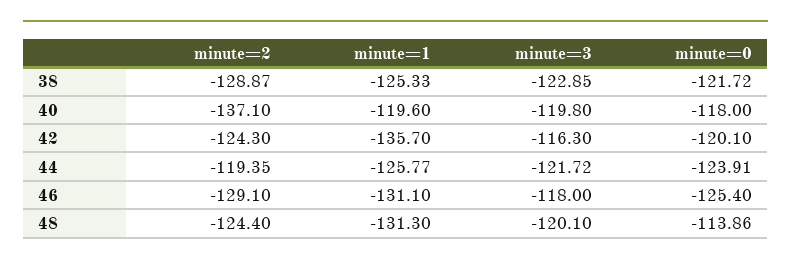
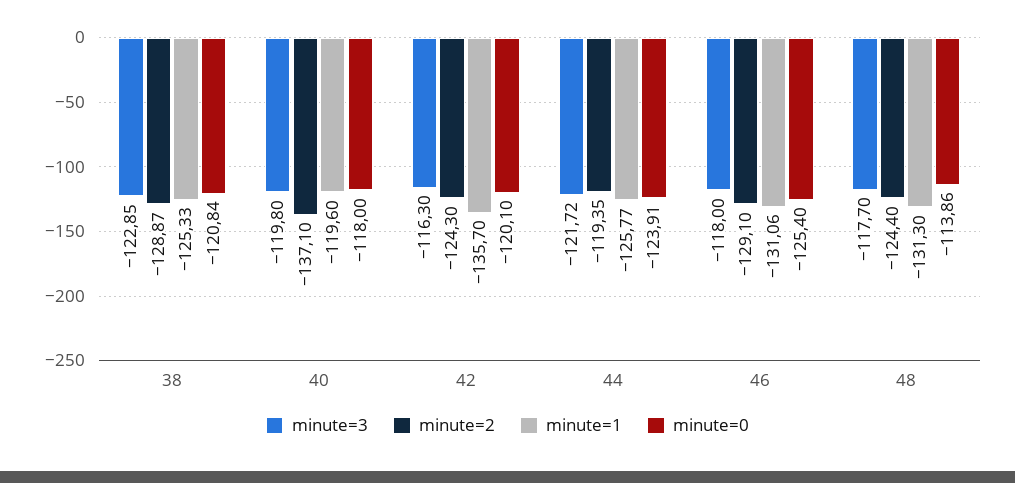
minute=0, 38: -121.72 -> -120.84
minute=1, 46: -131.1 -> -131.06
minute=3, 48: -120.1 -> -117.7

